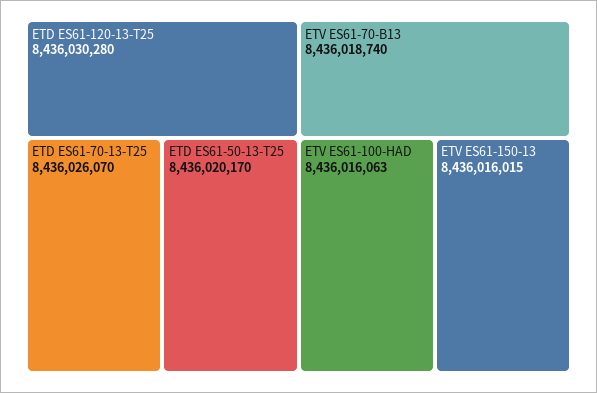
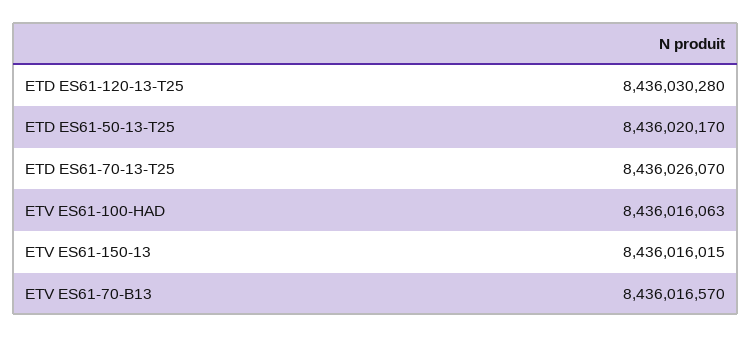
ETV ES61-70-B13: 8436018740 -> 8436016570

